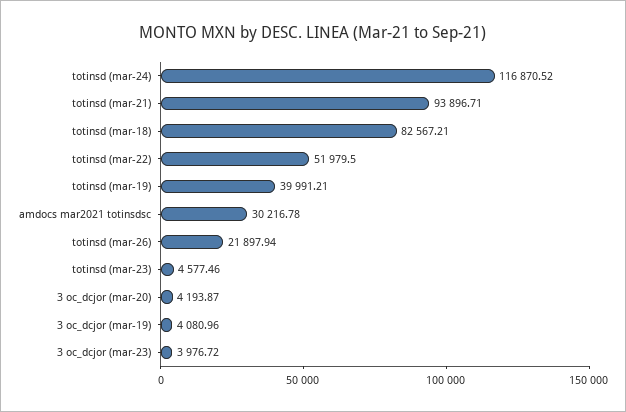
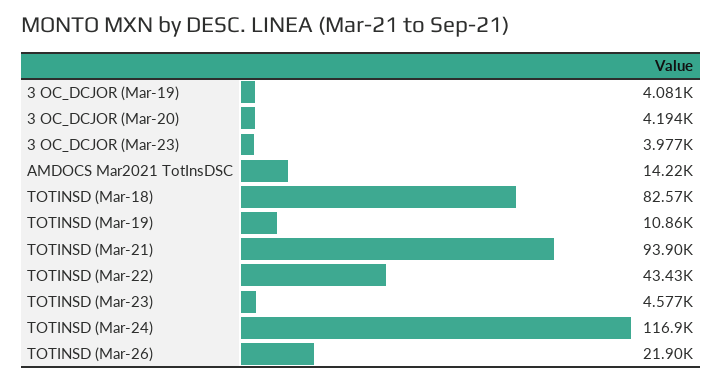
totinsd (mar-22): 51979.5 -> 43430
totinsd (mar-19): 39991.21 -> 10860
amdocs mar2021 totinsdsc: 30216.78 -> 14220

